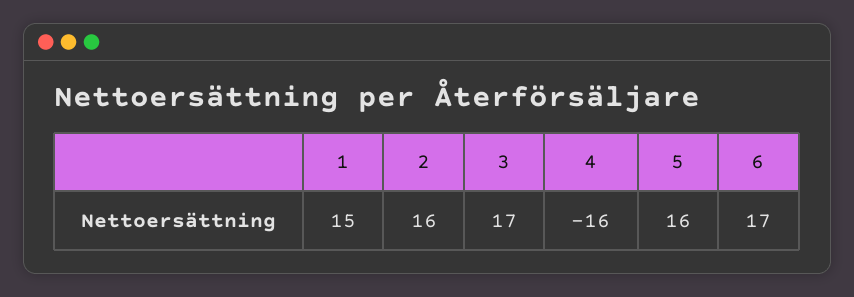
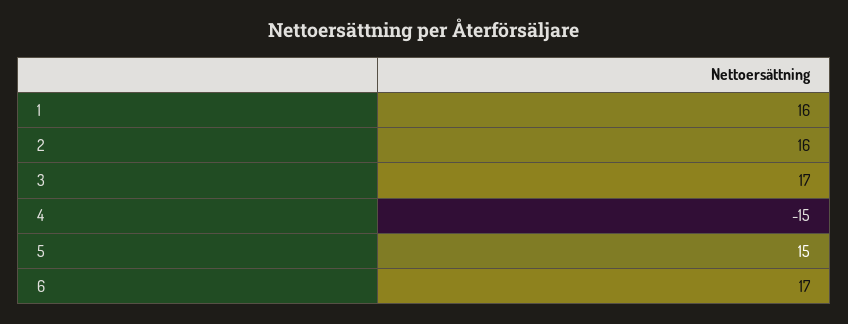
1: 15 -> 16
4: -16 -> -15
5: 16 -> 15

